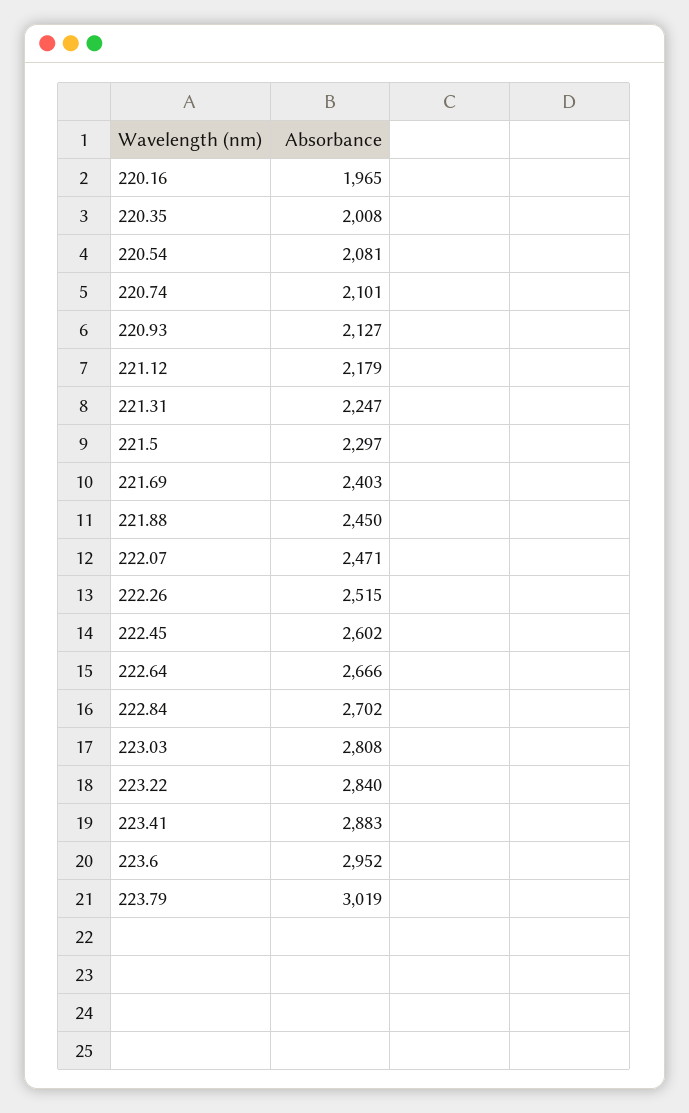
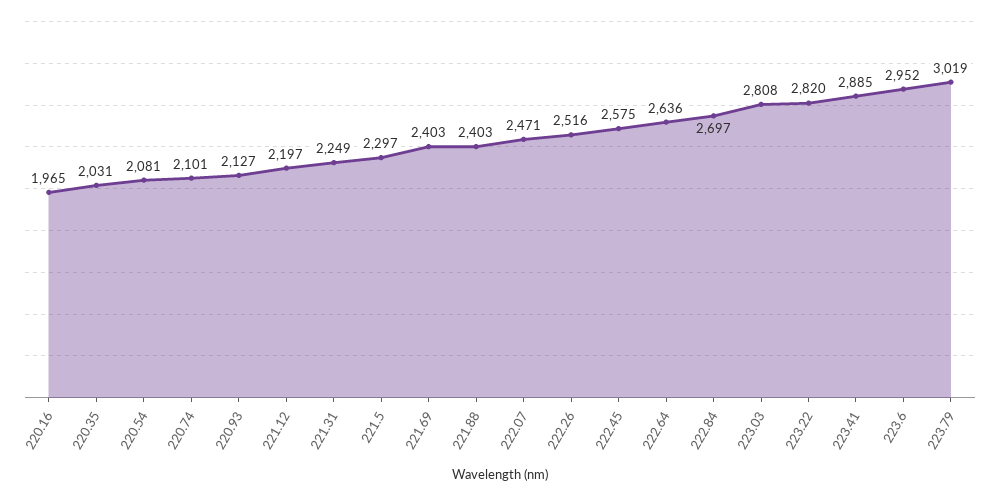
220.35: 2008 -> 2031
221.12: 2179 -> 2197
221.31: 2247 -> 2249
221.88: 2450 -> 2403
222.26: 2515 -> 2516
222.45: 2602 -> 2575
222.64: 2666 -> 2636
222.84: 2702 -> 2697
223.22: 2840 -> 2820
223.41: 2883 -> 2885

